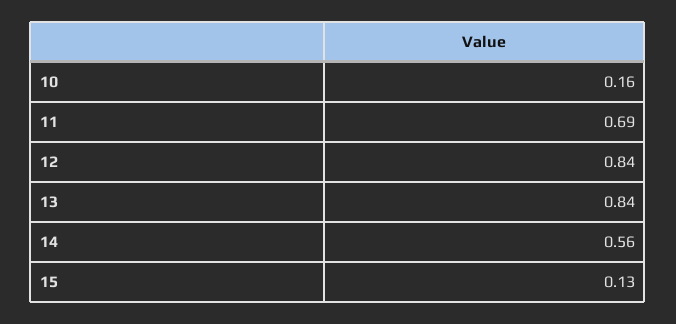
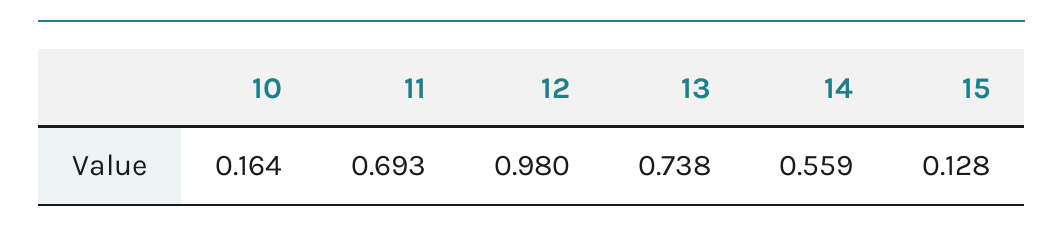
12: 0.84 -> 0.98
13: 0.84 -> 0.738

